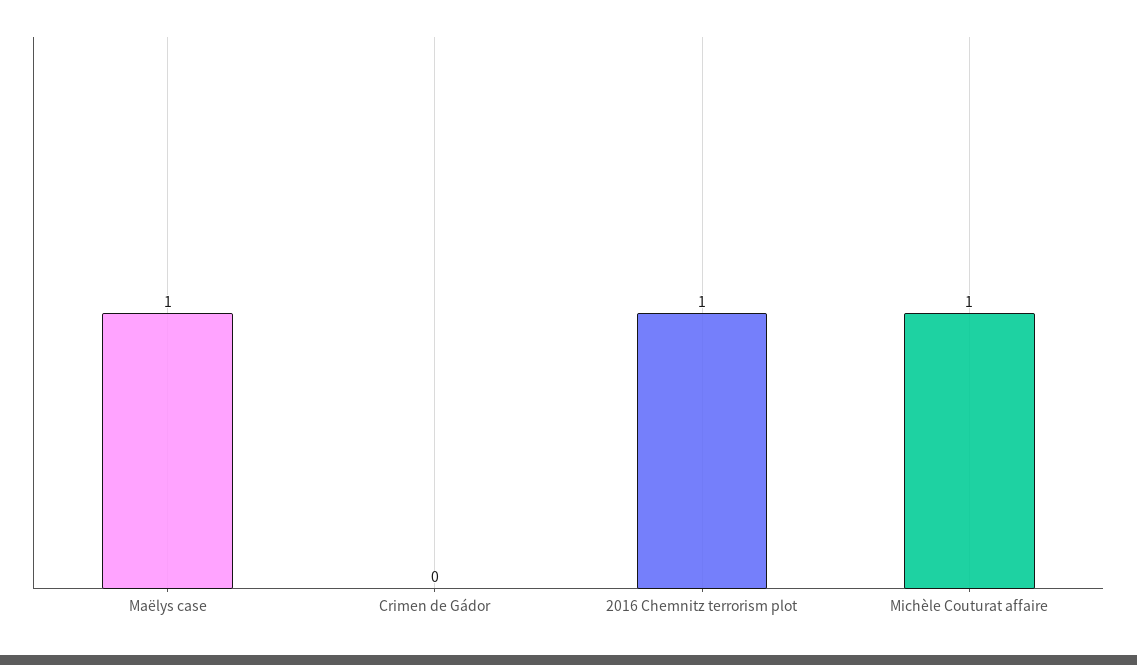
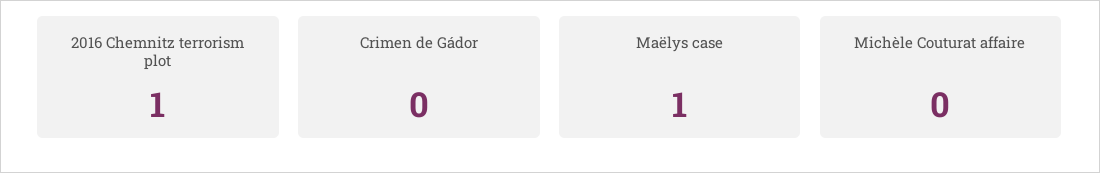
Michèle Couturat affaire: 1 -> 0

